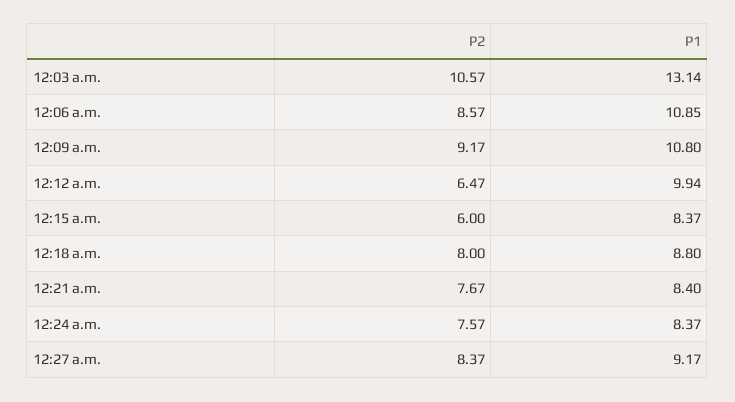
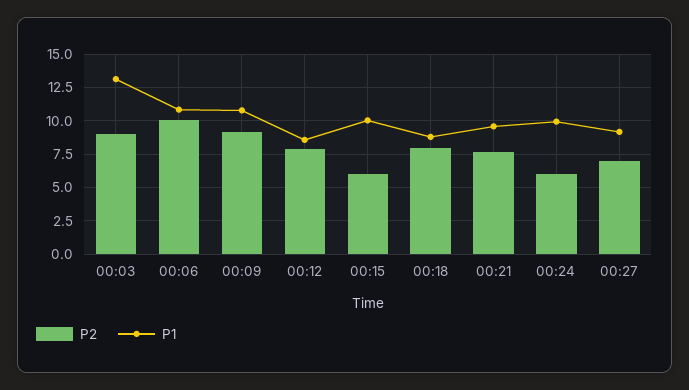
P2, 12:03 a.m.: 10.57 -> 9
P2, 12:06 a.m.: 8.57 -> 10
P2, 12:12 a.m.: 6.47 -> 8
P1, 12:12 a.m.: 9.94 -> 8.5
P1, 12:15 a.m.: 8.37 -> 10
P1, 12:21 a.m.: 8.4 -> 9.5
P2, 12:24 a.m.: 7.57 -> 6
P1, 12:24 a.m.: 8.37 -> 10
P2, 12:27 a.m.: 8.37 -> 7

